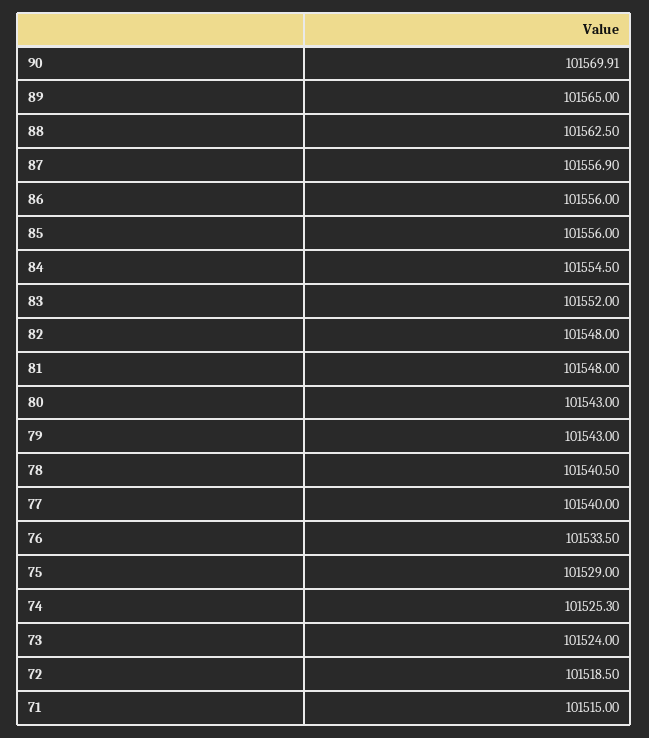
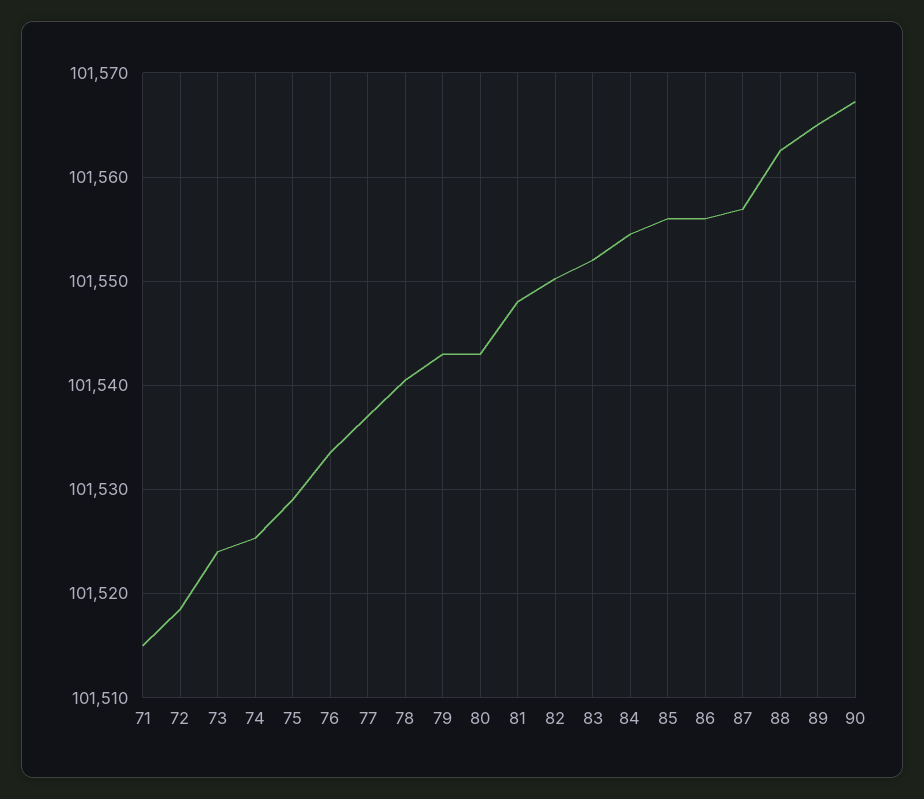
90: 101569.91 -> 101567
82: 101548 -> 101550
77: 101540 -> 101537

